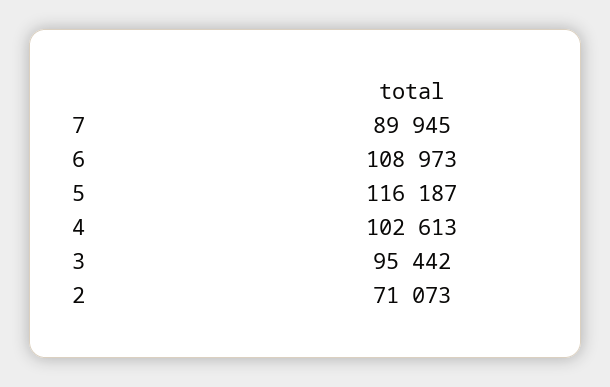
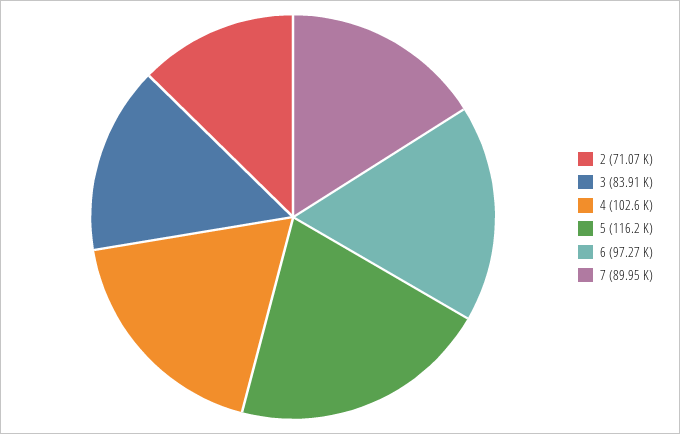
6: 108973 -> 97270
3: 95442 -> 83910

